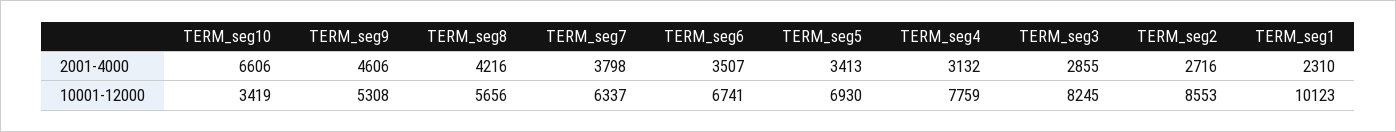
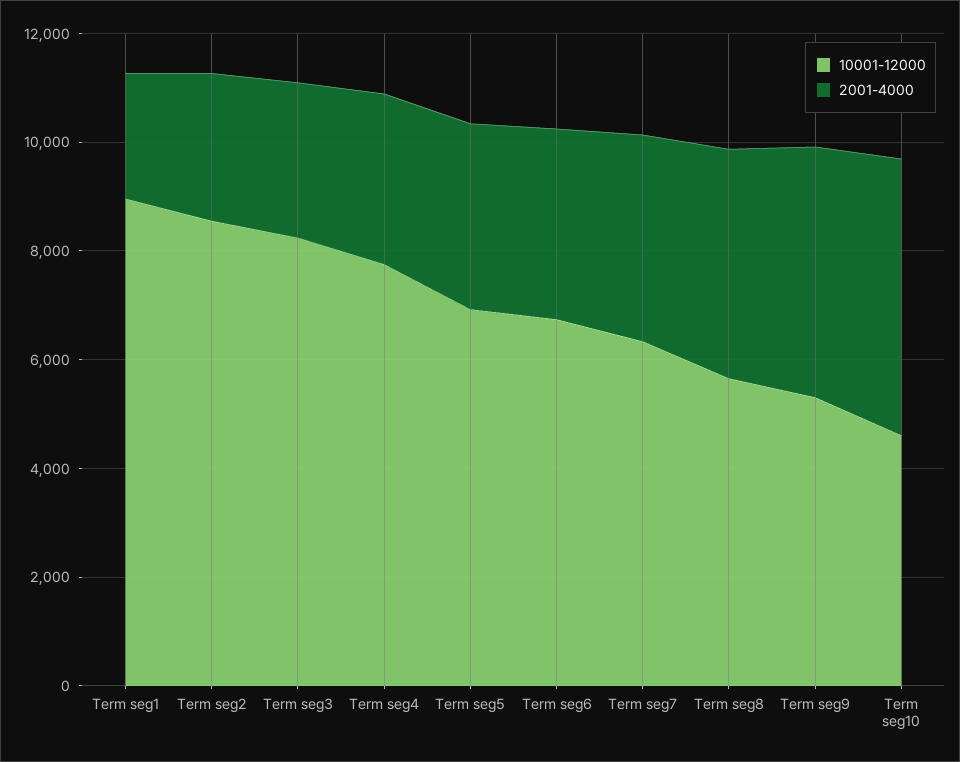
2001-4000, TERM_seg10: 6606 -> 5000
10001-12000, TERM_seg10: 3419 -> 4500
10001-12000, TERM_seg1: 10123 -> 9000

